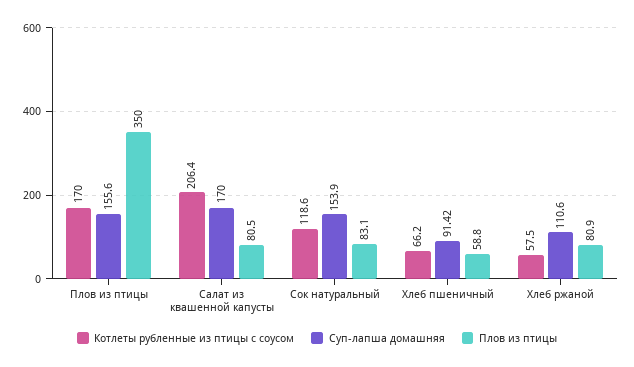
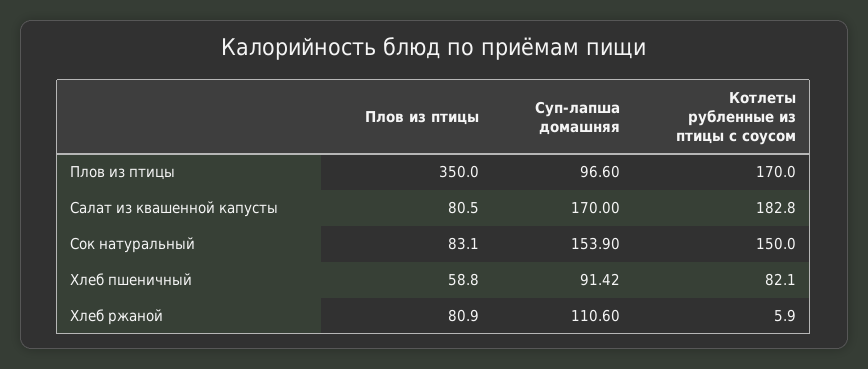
Суп-лапша домашняя, Плов из птицы: 155.6 -> 96.6
Котлеты рубленные из птицы с соусом, Салат из квашенной капусты: 206.4 -> 182.8
Котлеты рубленные из птицы с соусом, Сок натуральный: 118.6 -> 150
Котлеты рубленные из птицы с соусом, Хлеб пшеничный: 66.2 -> 82.1
Котлеты рубленные из птицы с соусом, Хлеб ржаной: 57.5 -> 5.9

